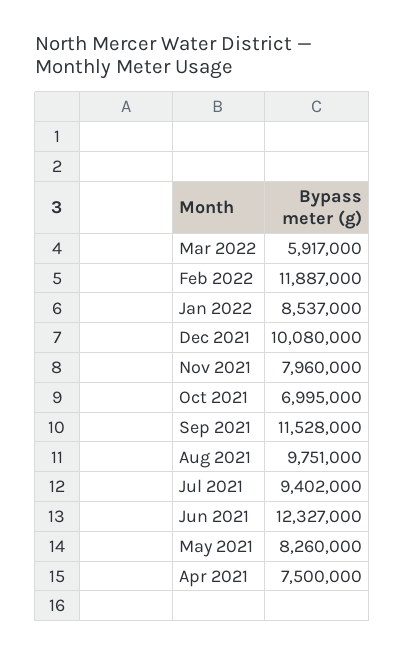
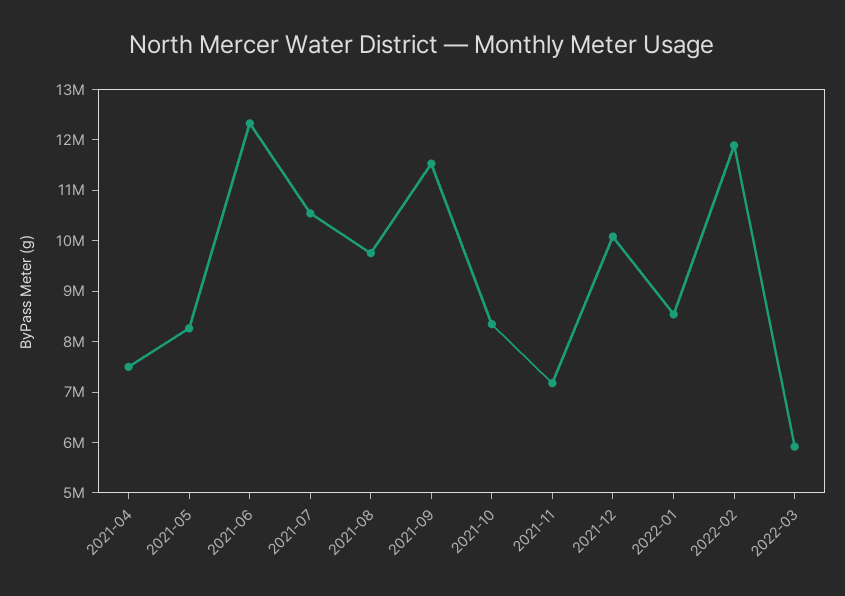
Nov 2021: 7960000 -> 7200000
Oct 2021: 6995000 -> 8400000
Jul 2021: 9402000 -> 10600000

